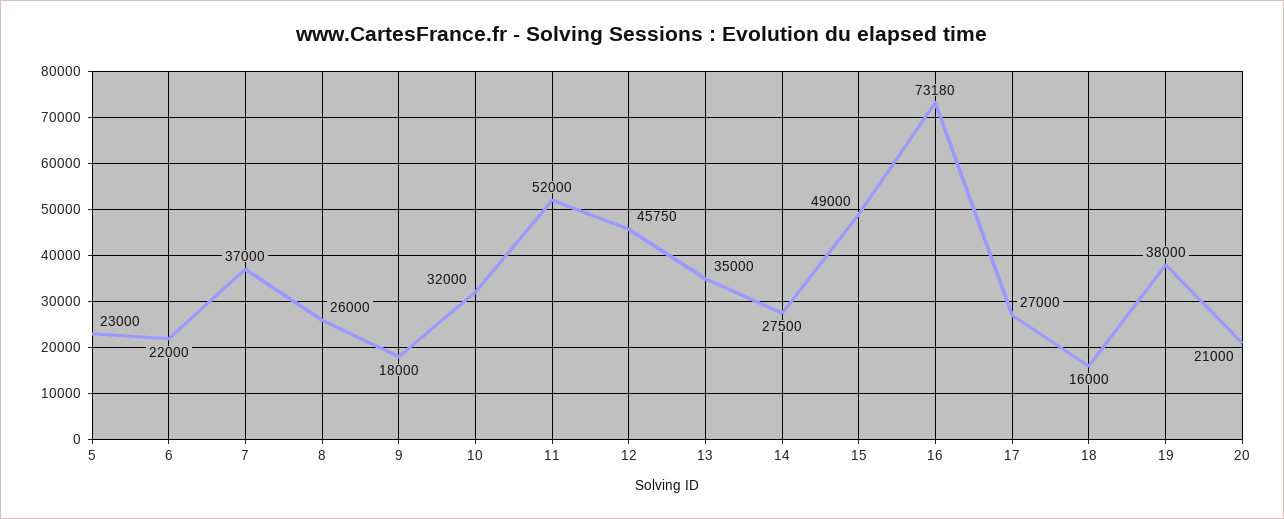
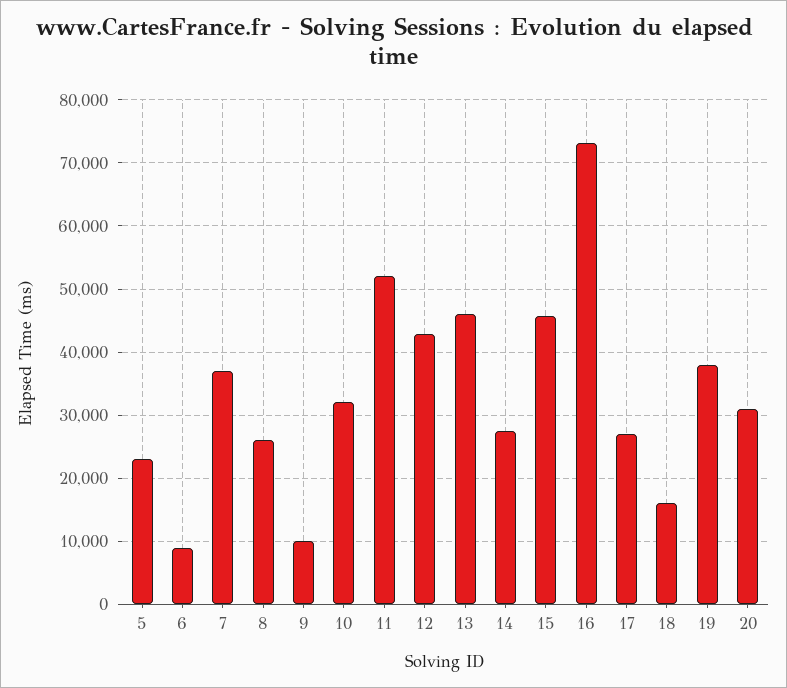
6: 22000 -> 9000
9: 18000 -> 10000
12: 45750 -> 43000
13: 35000 -> 46000
15: 49000 -> 46000
20: 21000 -> 31000

